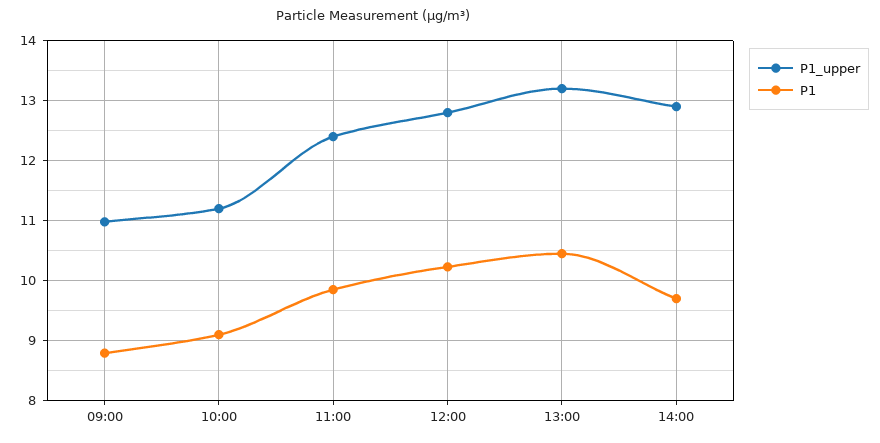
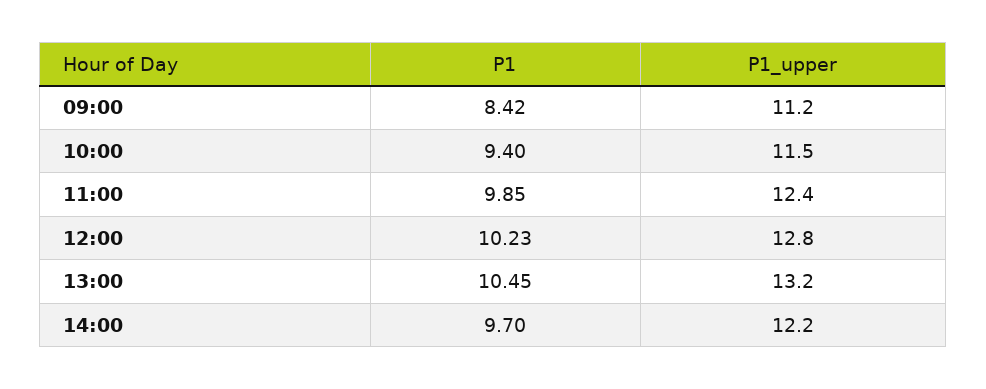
P1_upper, 09:00: 11 -> 11.2
P1, 09:00: 8.8 -> 8.42
P1_upper, 10:00: 11.2 -> 11.5
P1, 10:00: 9.1 -> 9.4
P1_upper, 14:00: 12.9 -> 12.2

